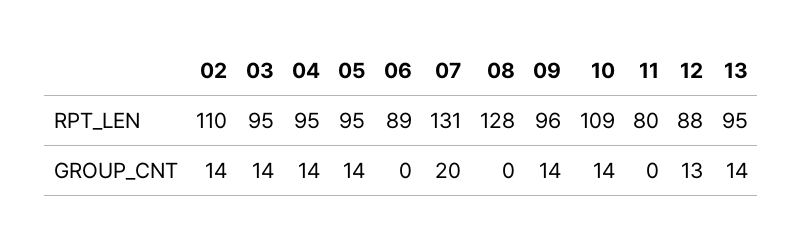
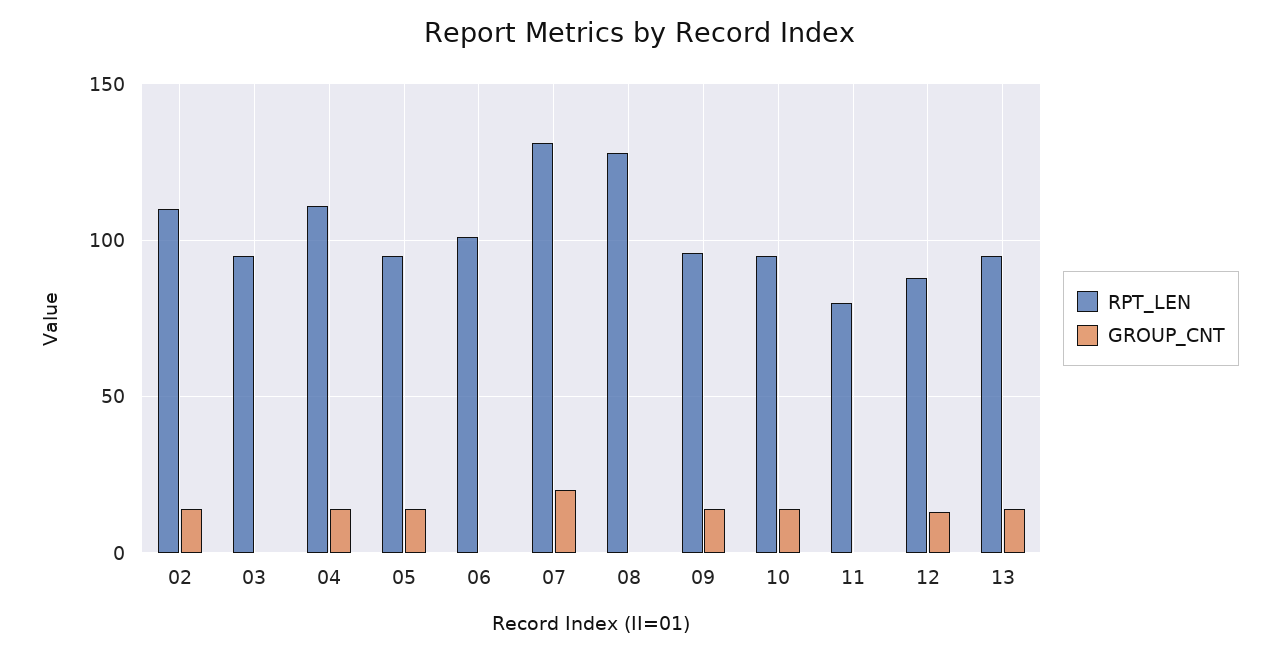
RPT_LEN, 04: 95 -> 110
RPT_LEN, 06: 89 -> 100
RPT_LEN, 10: 109 -> 95
GROUP_CNT, 03: 14 -> 0

